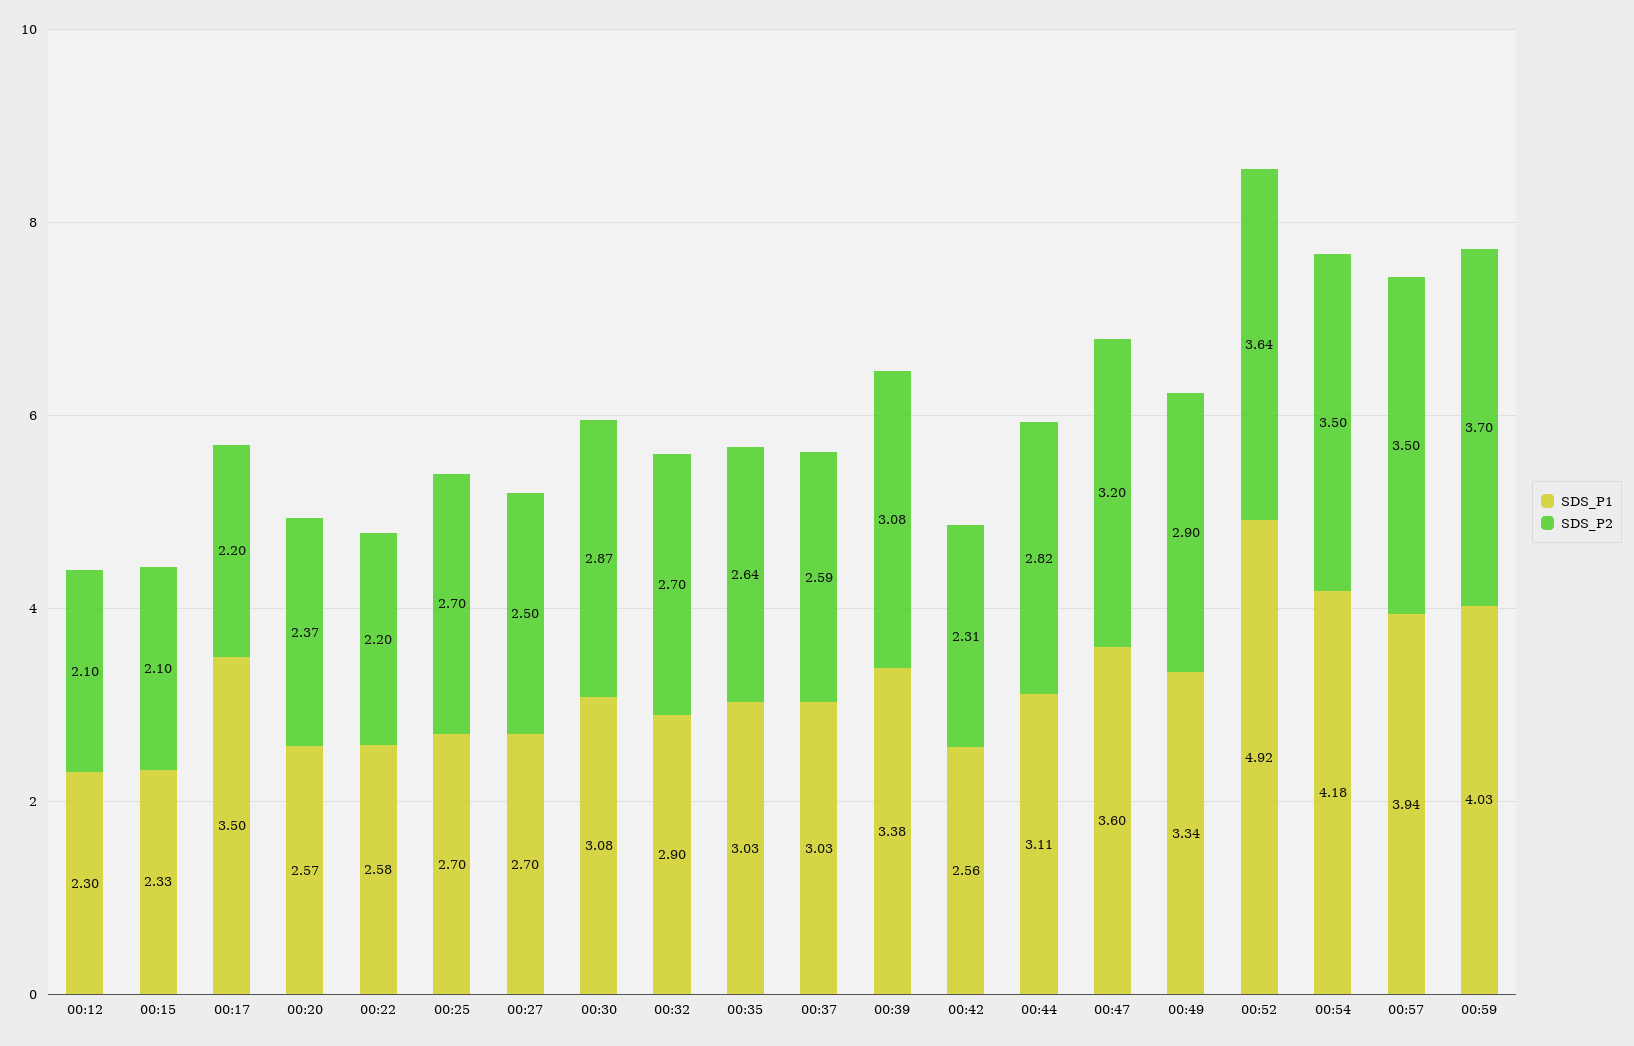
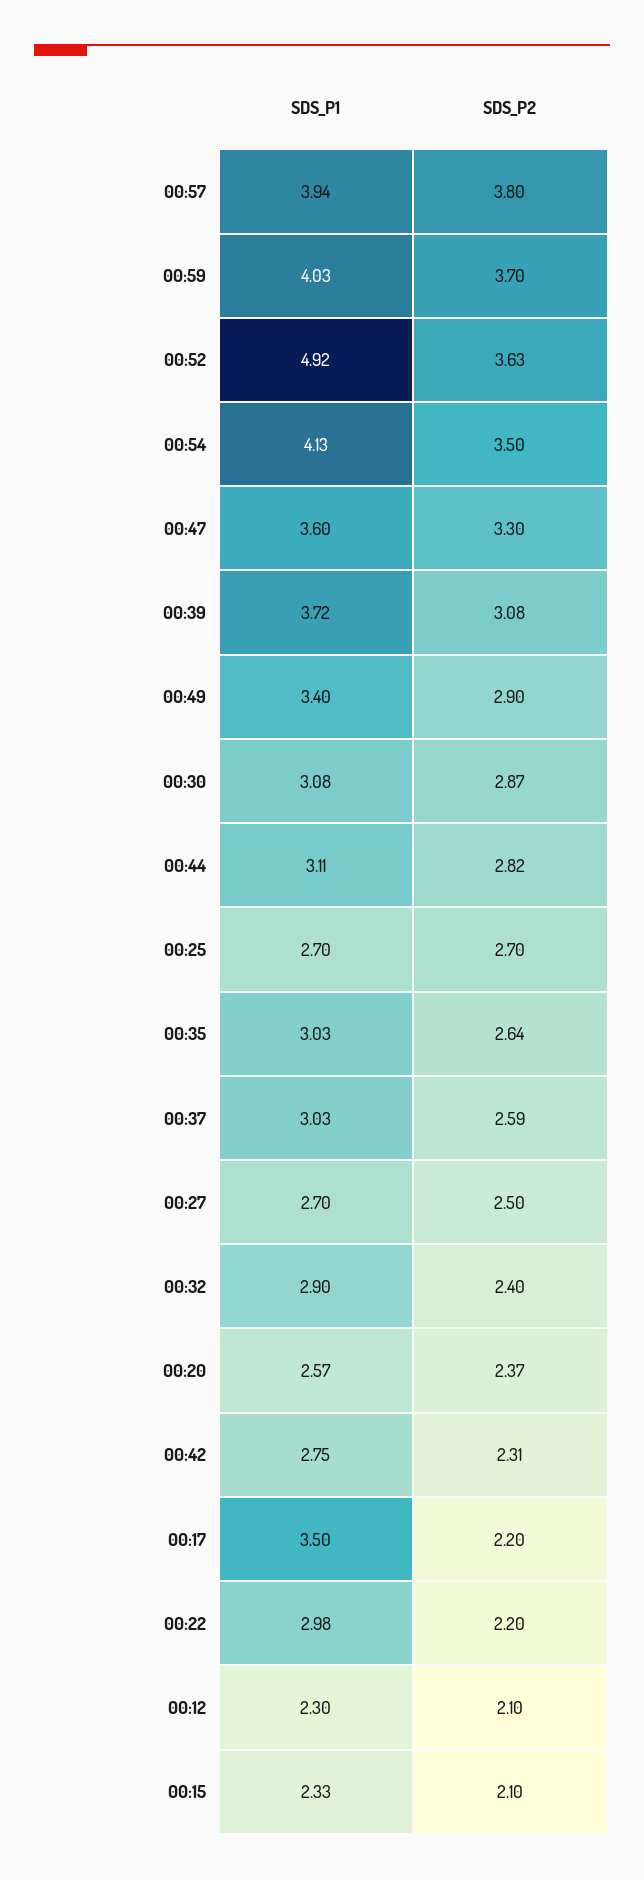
SDS_P1, 00:22: 2.58 -> 2.98
SDS_P2, 00:32: 2.7 -> 2.4
SDS_P1, 00:39: 3.38 -> 3.72
SDS_P1, 00:42: 2.56 -> 2.75
SDS_P2, 00:47: 3.2 -> 3.3
SDS_P1, 00:49: 3.34 -> 3.4
SDS_P2, 00:52: 3.64 -> 3.63
SDS_P1, 00:54: 4.18 -> 4.13
SDS_P2, 00:57: 3.5 -> 3.8

